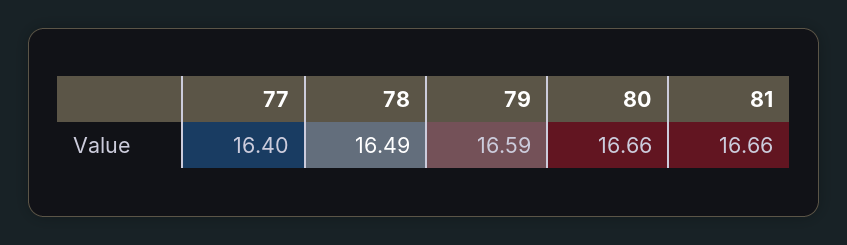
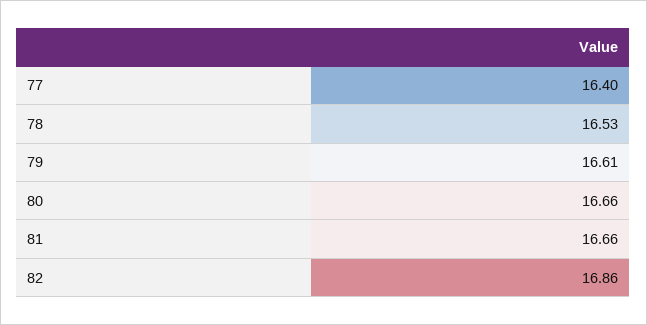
78: 16.49 -> 16.53
79: 16.59 -> 16.61
82: none -> 16.86

